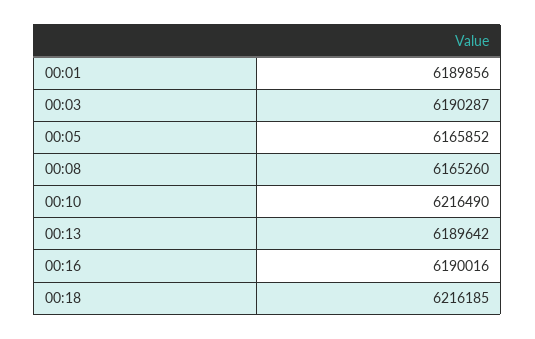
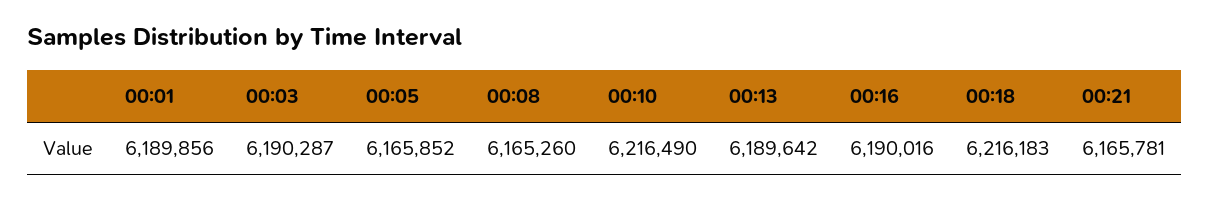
00:18: 6216185 -> 6216183
00:21: none -> 6165781

